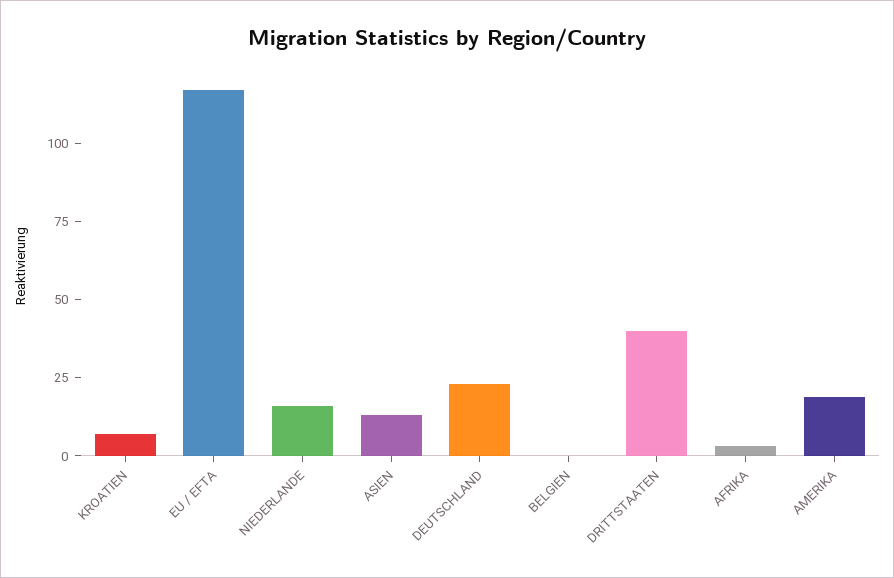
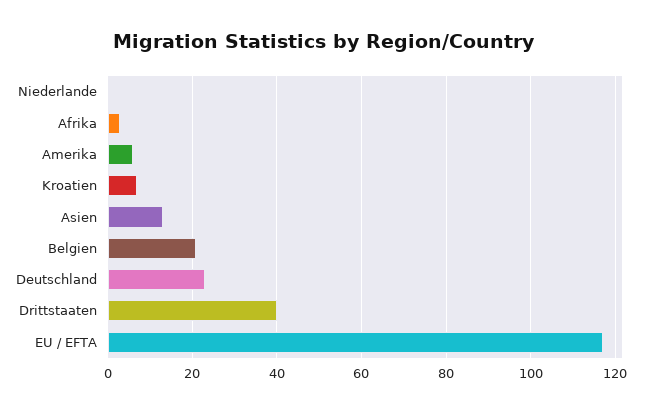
NIEDERLANDE: 15 -> 0
BELGIEN: 0 -> 20
AMERIKA: 20 -> 5

